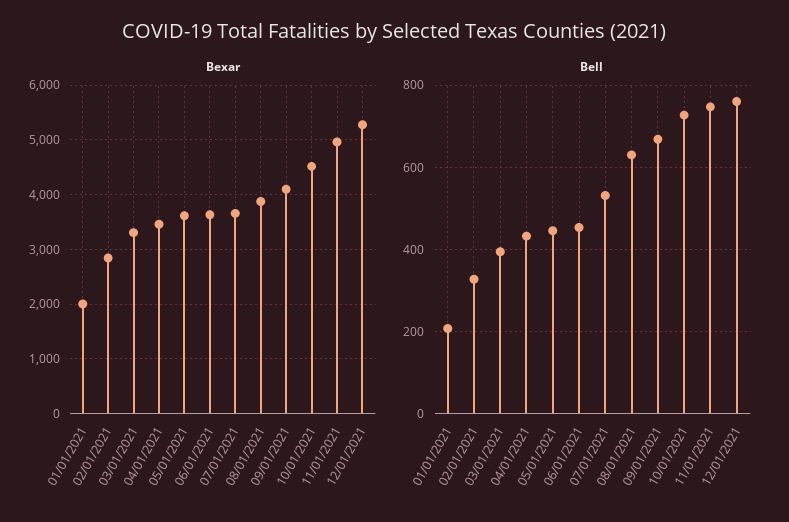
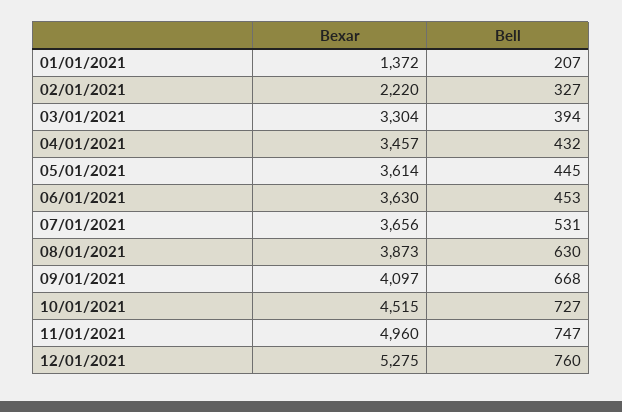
Bexar, 01/01/2021: 2000 -> 1372
Bexar, 02/01/2021: 2800 -> 2220

